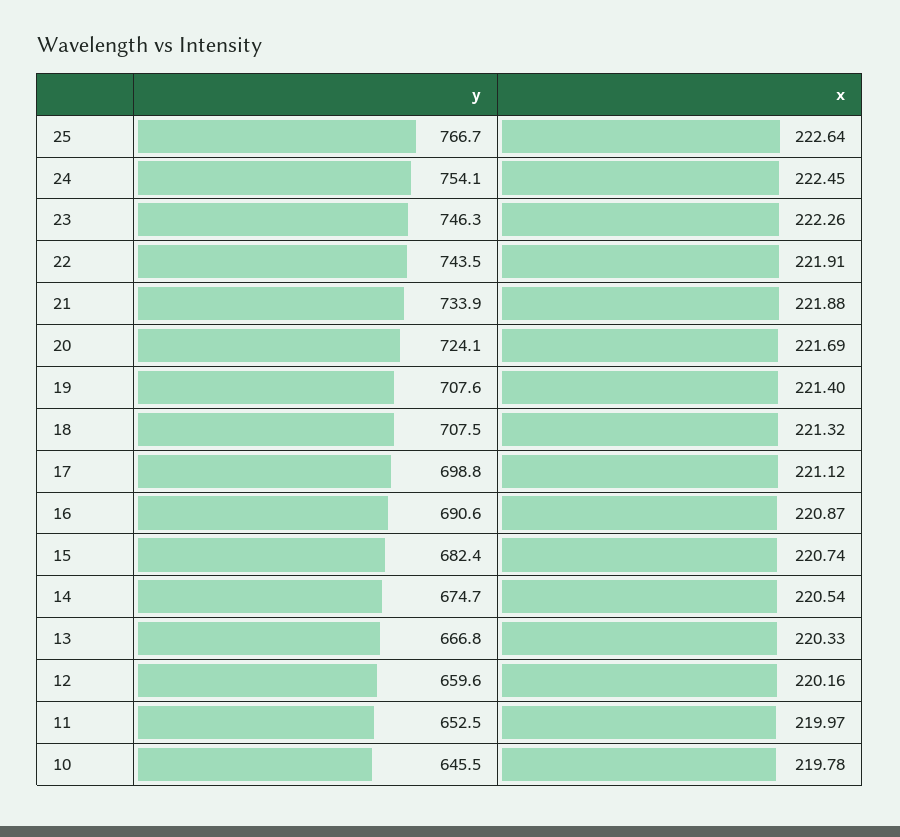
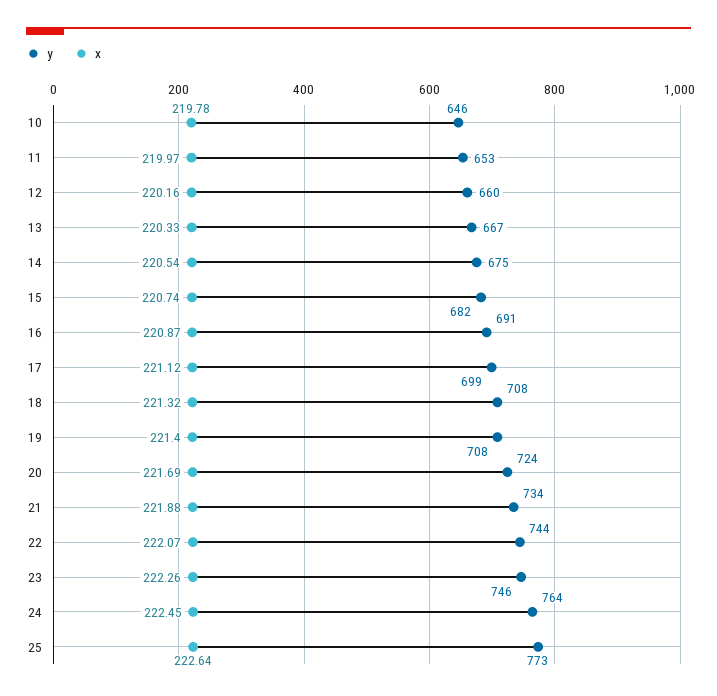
y, 25: 766.7 -> 773
y, 24: 754.1 -> 764
x, 22: 221.91 -> 222.07

